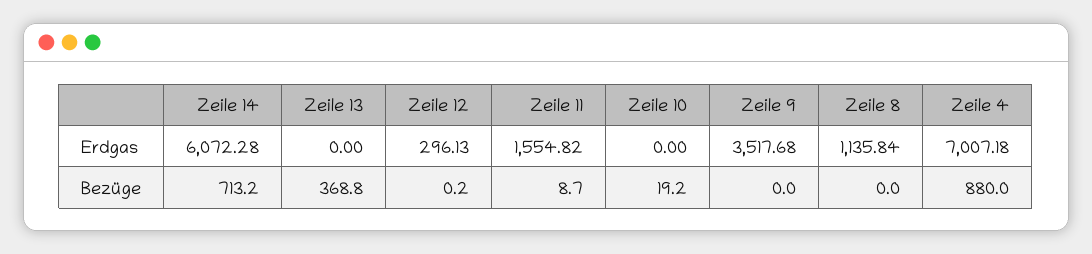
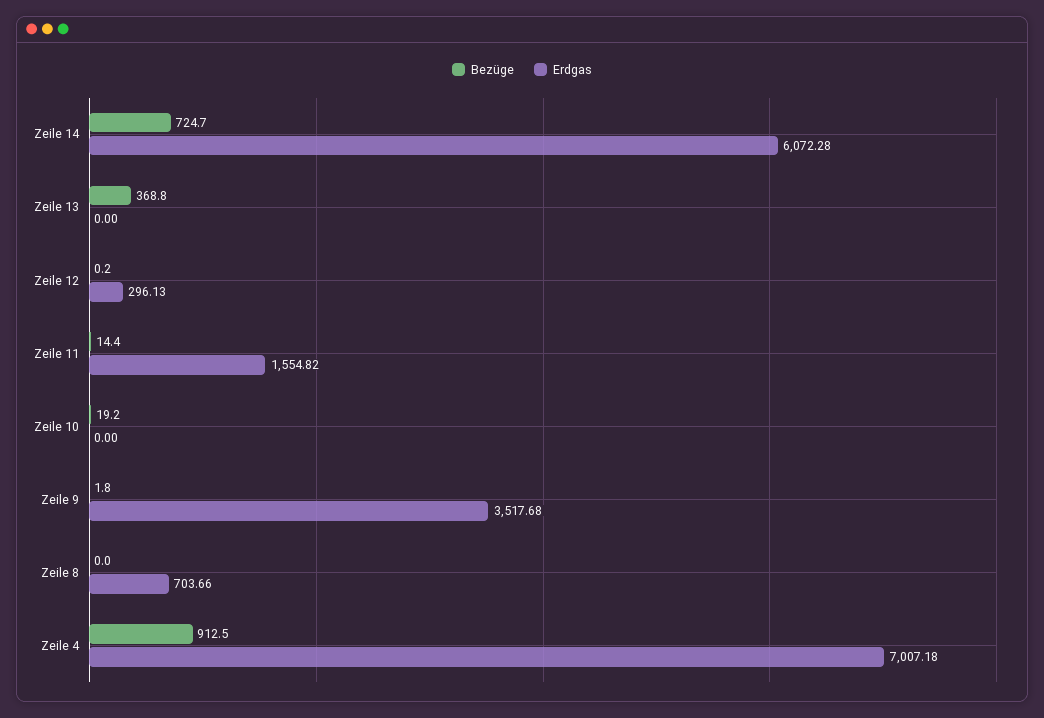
Erdgas, Zeile 8: 1135.84 -> 703.66
Bezüge, Zeile 14: 713.2 -> 724.7
Bezüge, Zeile 11: 8.7 -> 14.4
Bezüge, Zeile 9: 0 -> 1.8
Bezüge, Zeile 4: 880 -> 912.5

